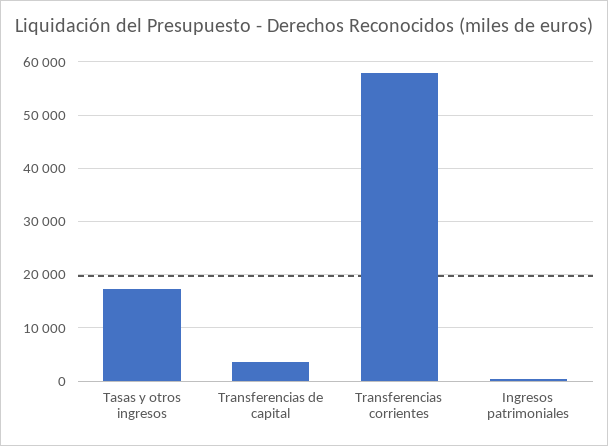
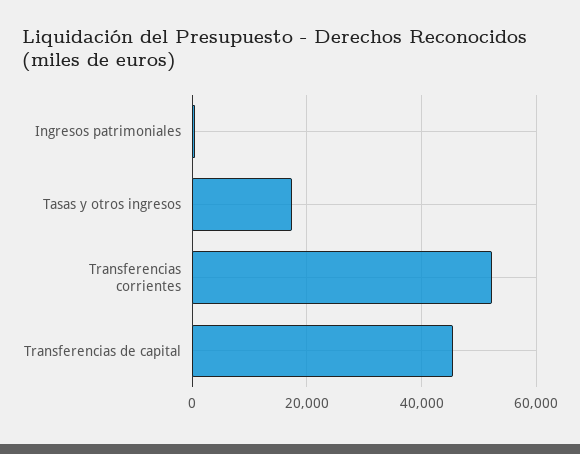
Transferencias de capital: 4000 -> 46000
Transferencias corrientes: 58000 -> 52000

